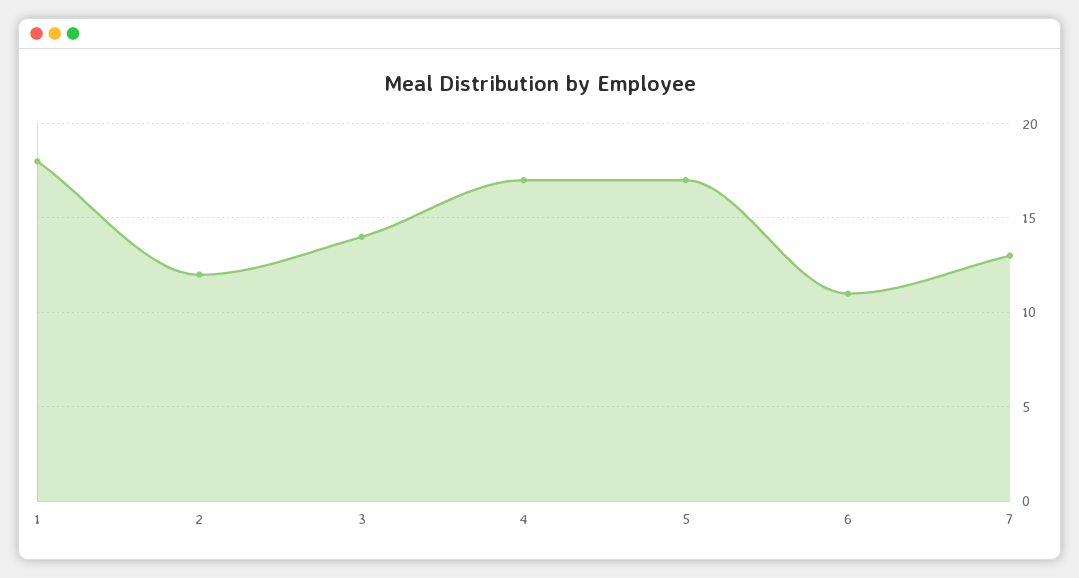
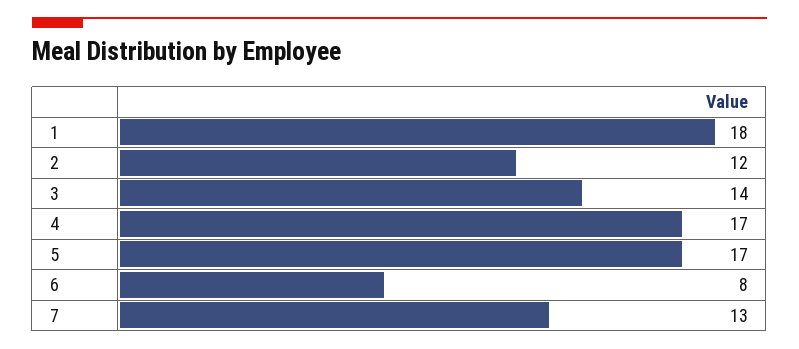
6: 11 -> 8

